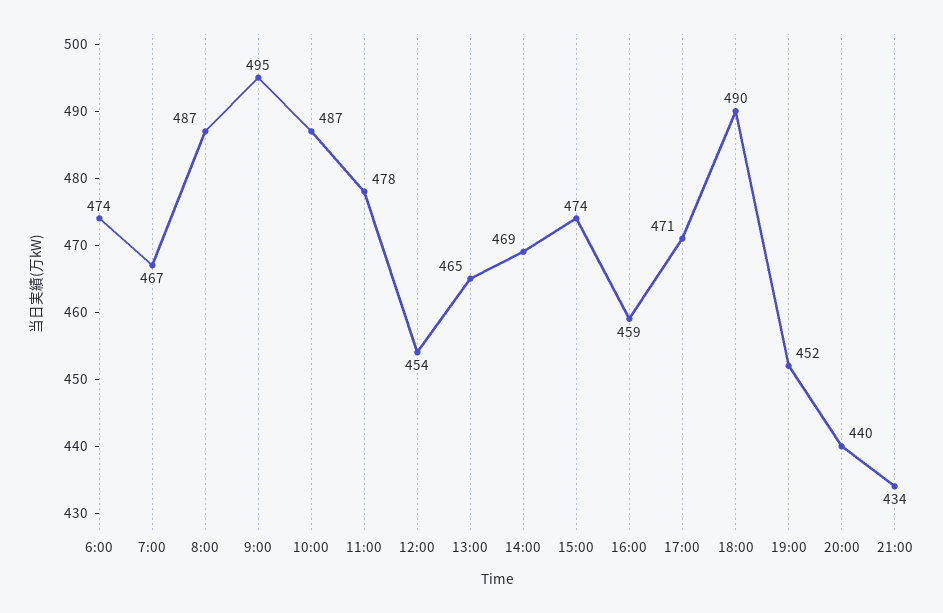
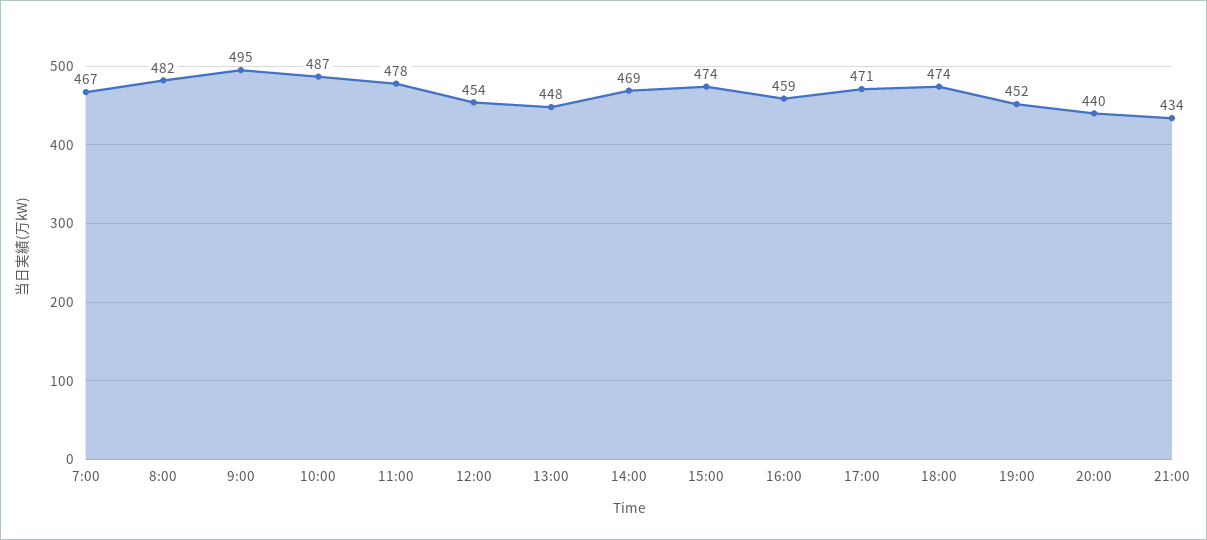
6:00: 474 -> none
8:00: 487 -> 482
13:00: 465 -> 448
18:00: 490 -> 474

